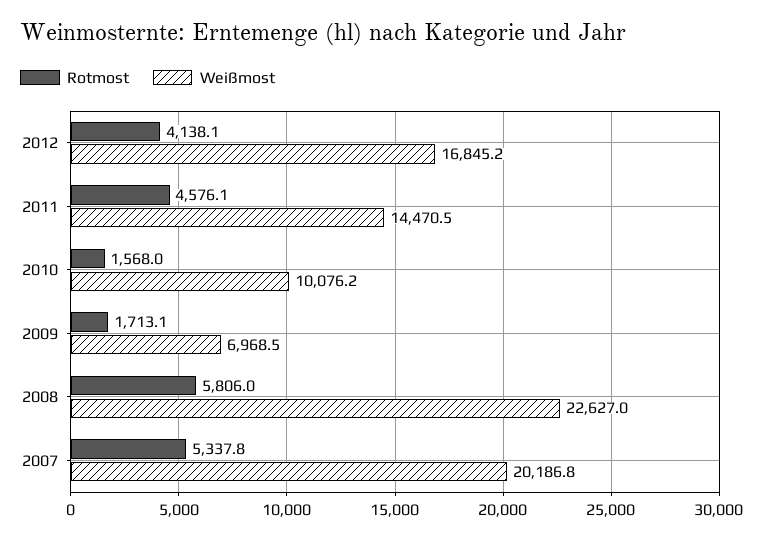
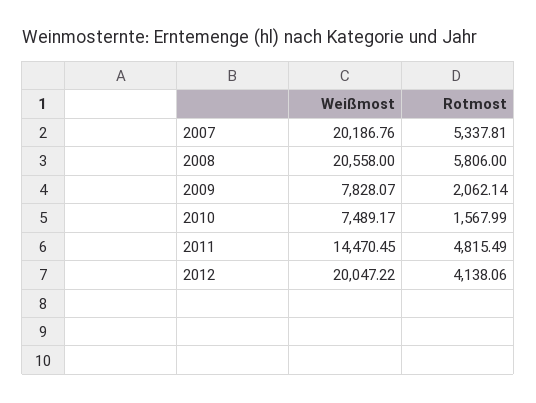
Weißmost, 2012: 16845.2 -> 20047.22
Rotmost, 2011: 4576.1 -> 4815.49
Weißmost, 2010: 10076.2 -> 7489.17
Rotmost, 2009: 1713.1 -> 2062.14
Weißmost, 2009: 6968.5 -> 7828.07
Weißmost, 2008: 22627 -> 20558

